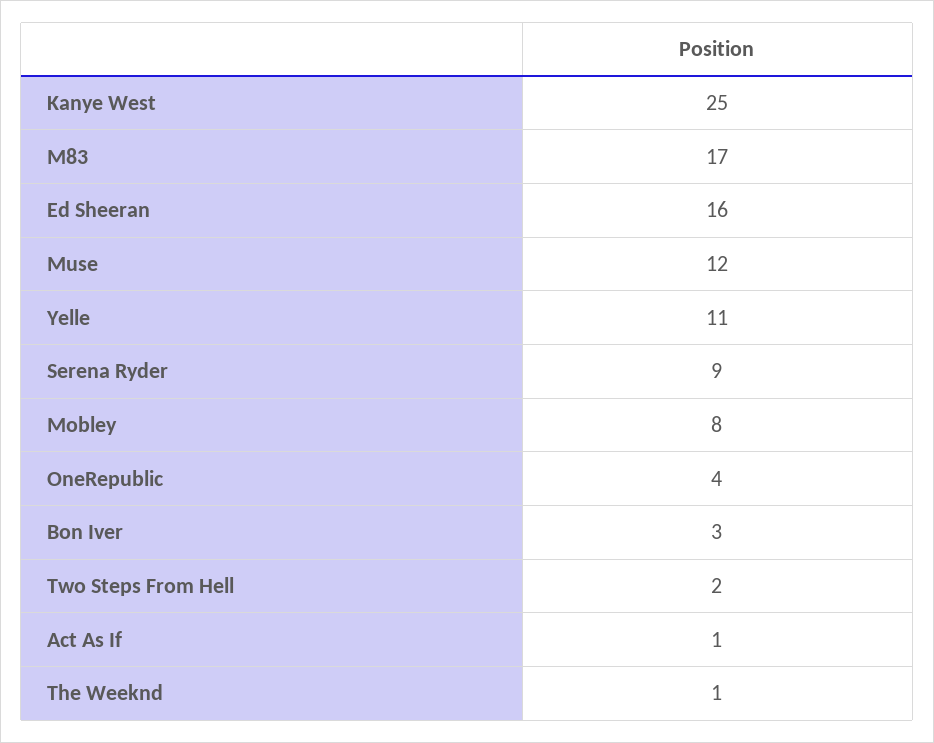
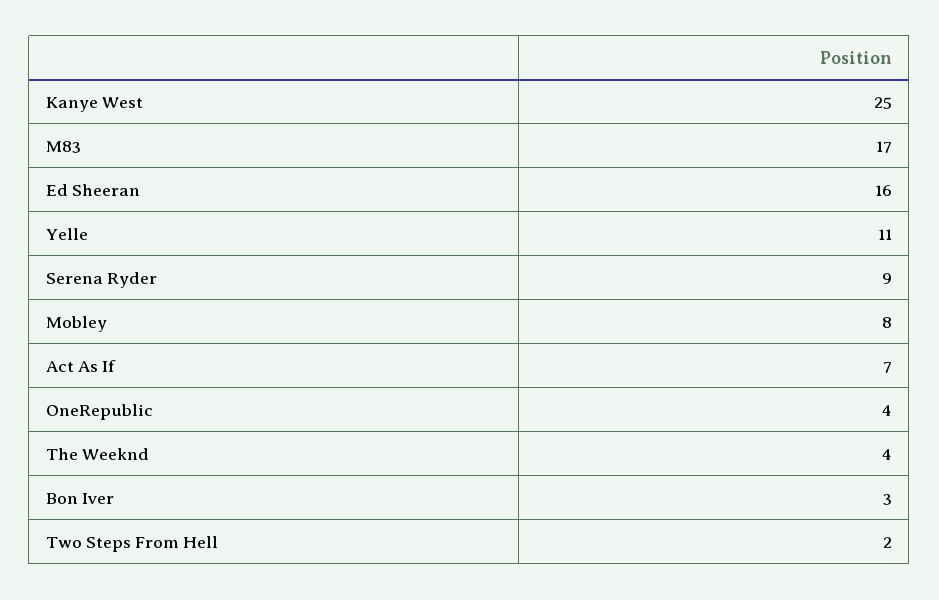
Muse: 12 -> none
Act As If: 1 -> 7
The Weeknd: 1 -> 4

